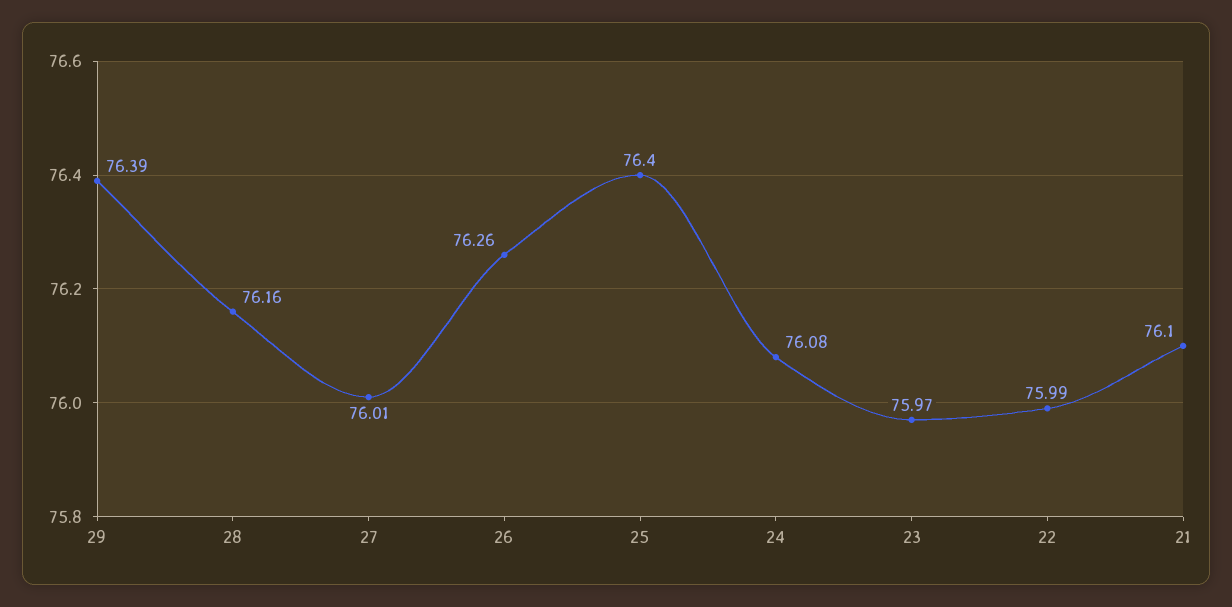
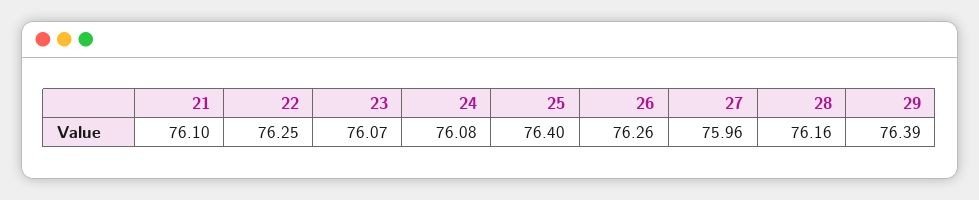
27: 76.01 -> 75.96
23: 75.97 -> 76.07
22: 75.99 -> 76.25

